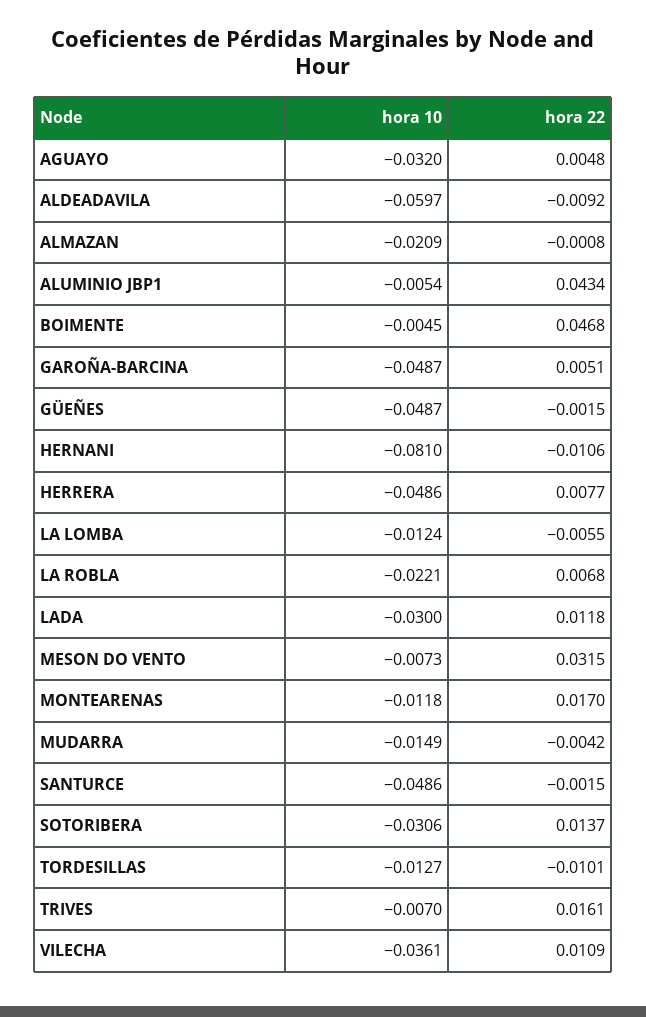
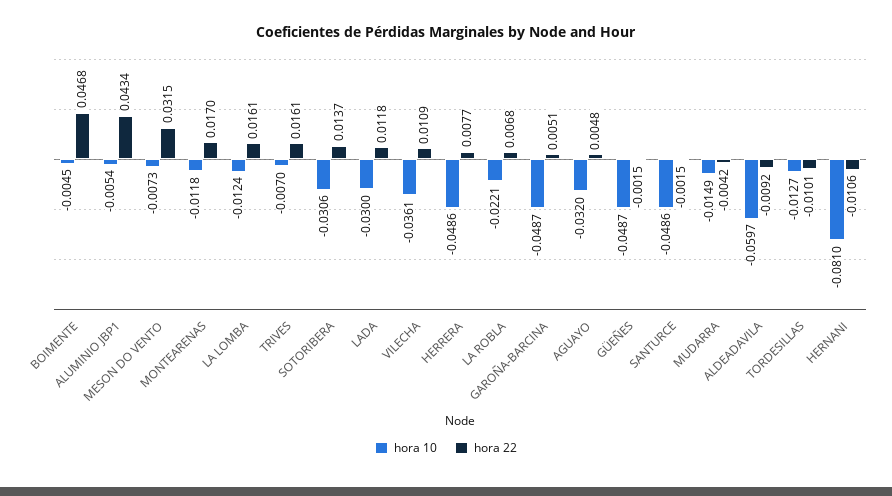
hora 10, ALMAZAN: -0.0209 -> none
hora 22, ALMAZAN: -0.0008 -> none
hora 22, LA LOMBA: -0.0055 -> 0.0161

